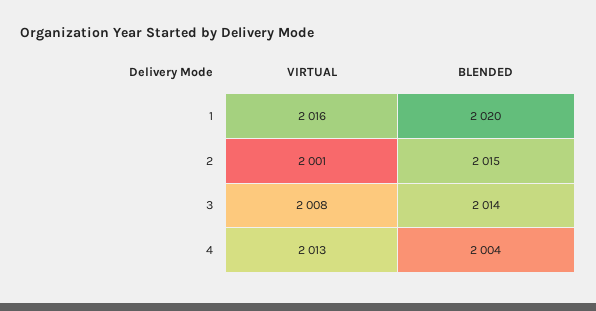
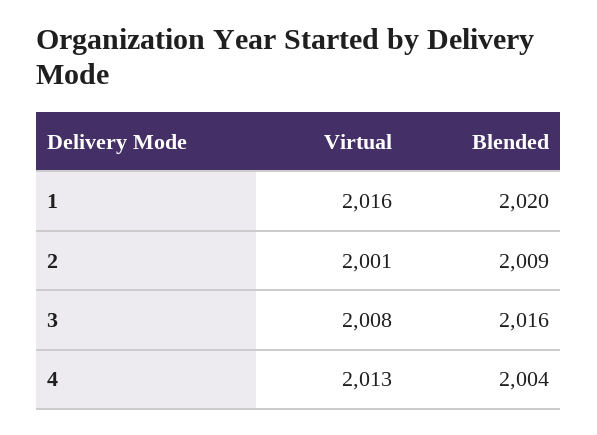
BLENDED, 2: 2015 -> 2009
BLENDED, 3: 2014 -> 2016

